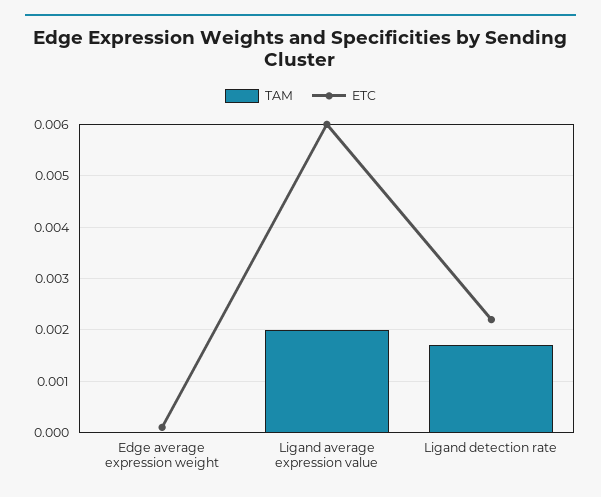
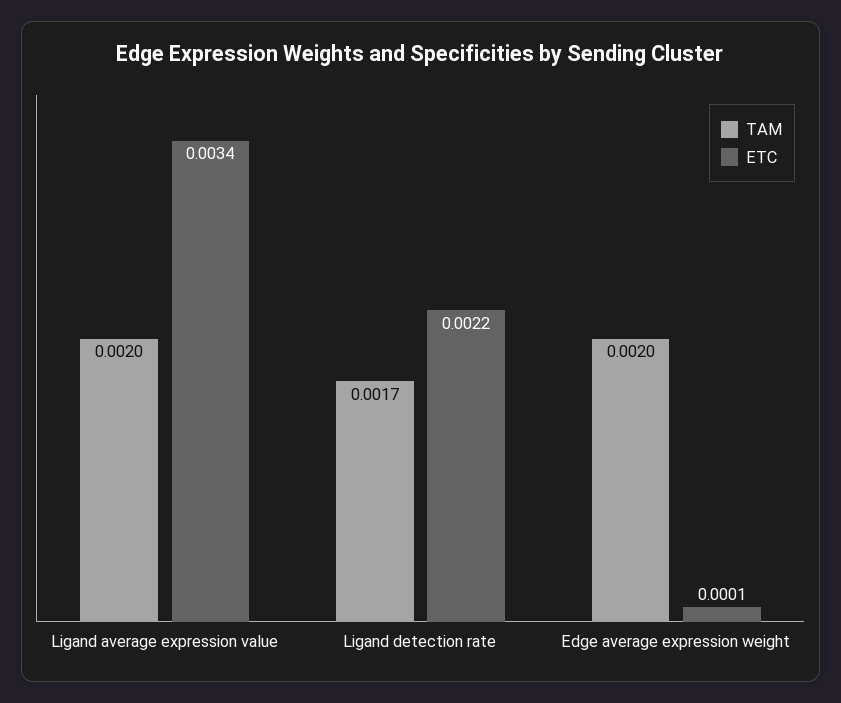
TAM, Edge average expression weight: 0 -> 0.002
ETC, Ligand average expression value: 0.006 -> 0.0034

